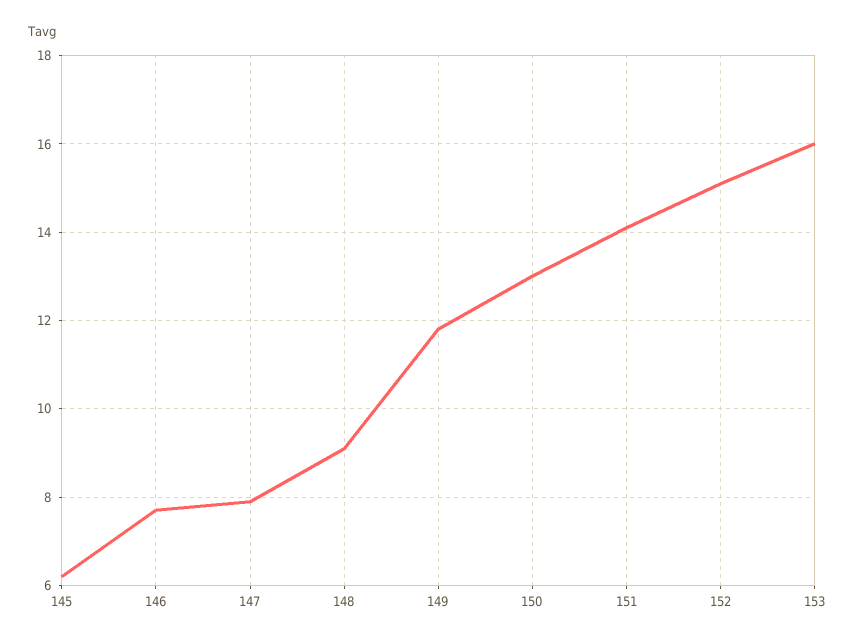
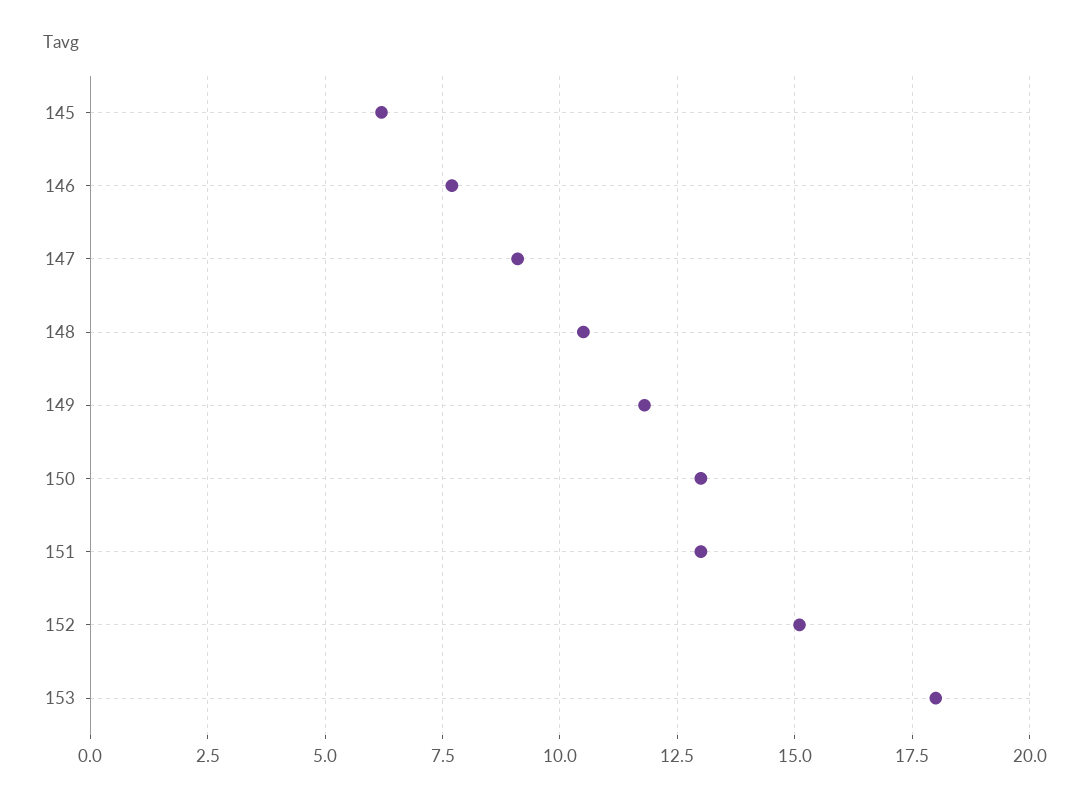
147: 8 -> 9
148: 9 -> 10.5
151: 14 -> 13
153: 16 -> 18

